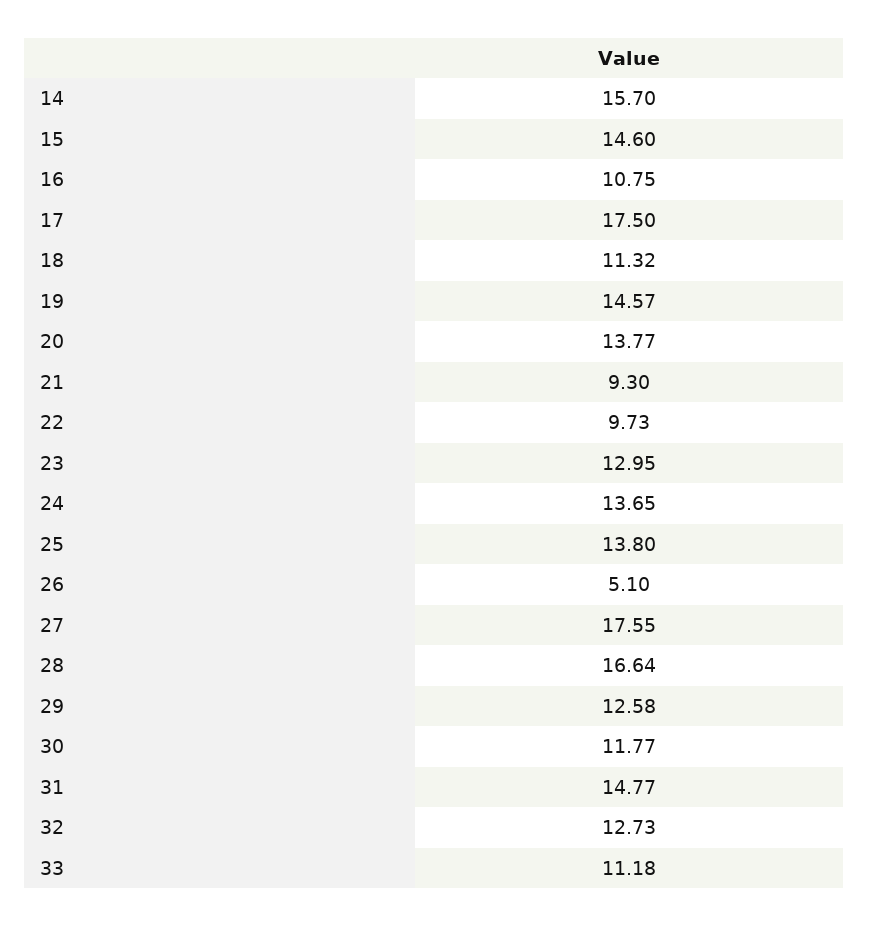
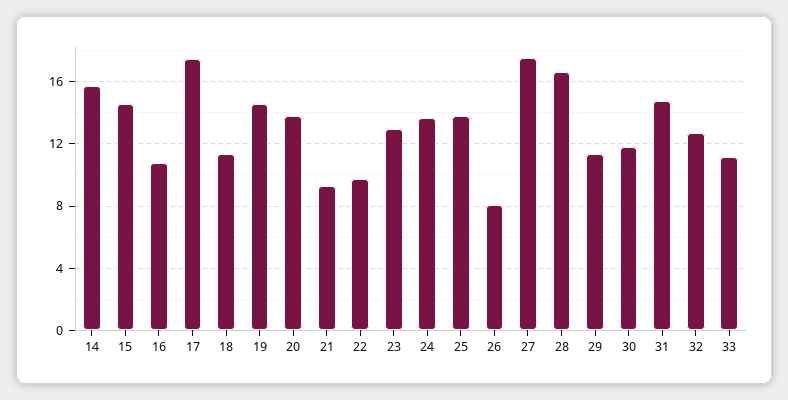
26: 5.1 -> 8
29: 12.58 -> 11.5

